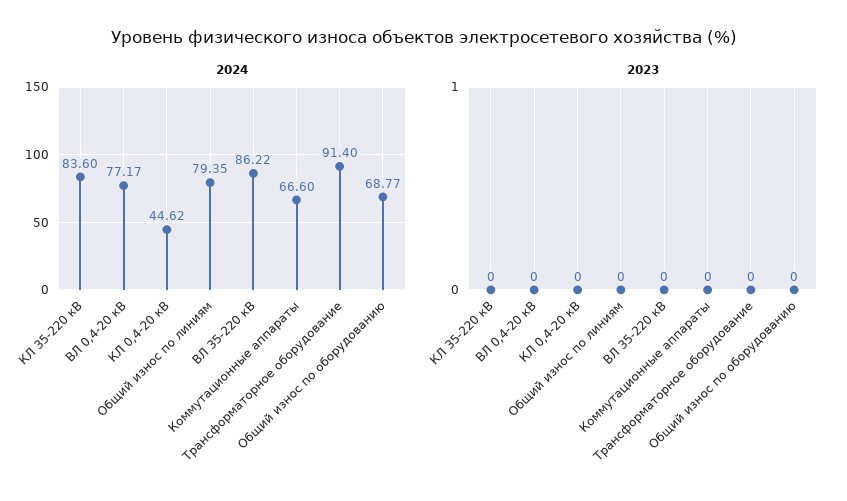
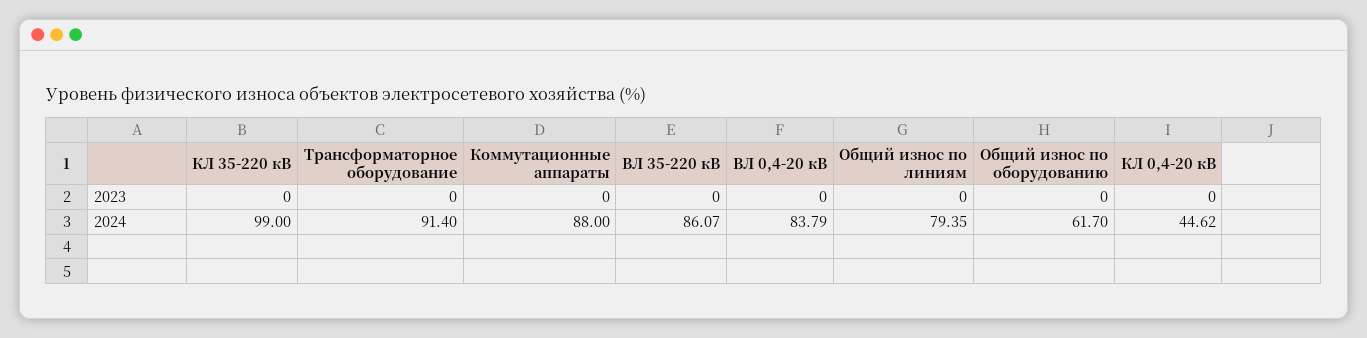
2024, КЛ 35-220 кВ: 83.6 -> 99
2024, ВЛ 0,4-20 кВ: 77.17 -> 83.79
2024, ВЛ 35-220 кВ: 86.22 -> 86.07
2024, Коммутационные аппараты: 66.6 -> 88
2024, Общий износ по оборудованию: 68.77 -> 61.7

